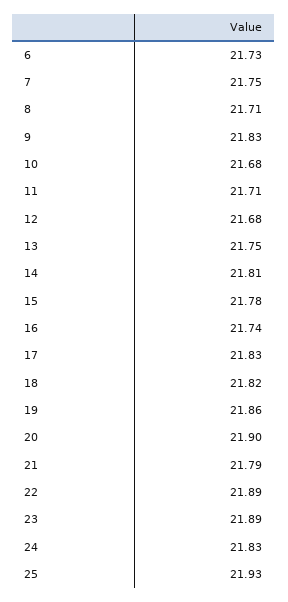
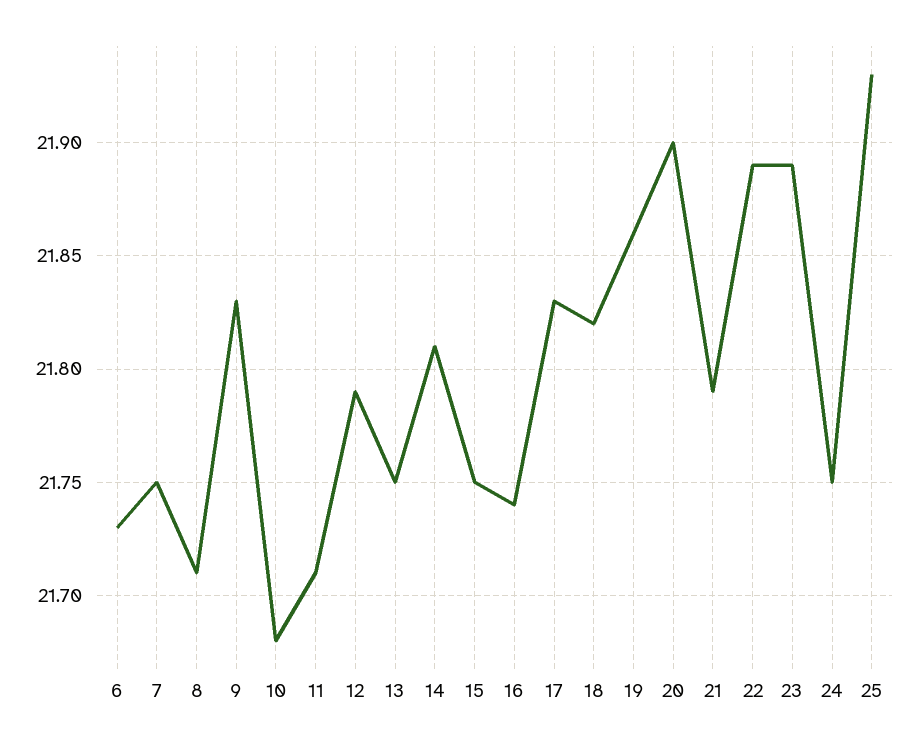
12: 21.68 -> 21.79
15: 21.78 -> 21.75
24: 21.83 -> 21.75

